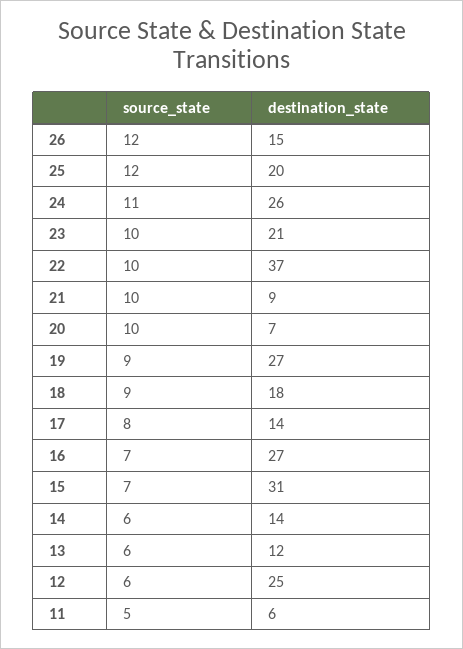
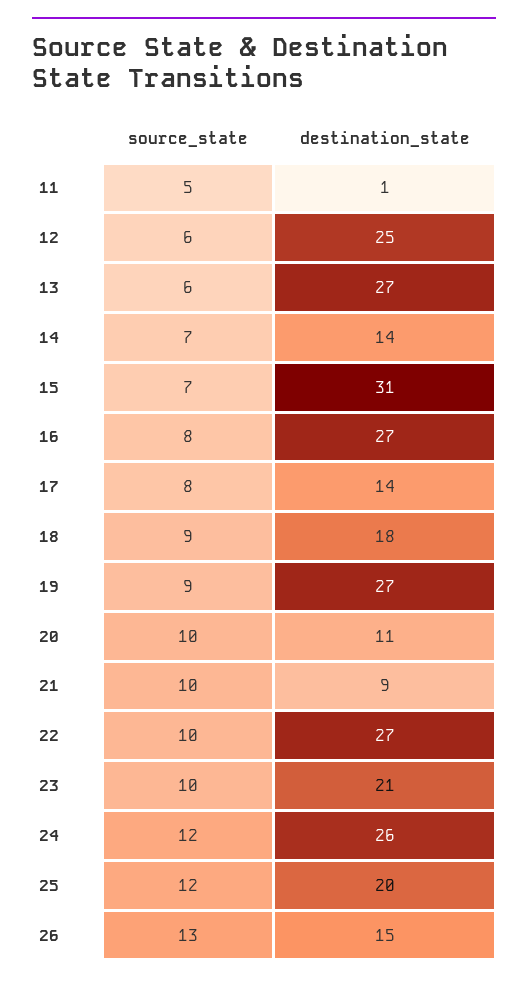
source_state, 26: 12 -> 13
source_state, 24: 11 -> 12
destination_state, 22: 37 -> 27
destination_state, 20: 7 -> 11
source_state, 16: 7 -> 8
source_state, 14: 6 -> 7
destination_state, 13: 12 -> 27
destination_state, 11: 6 -> 1

